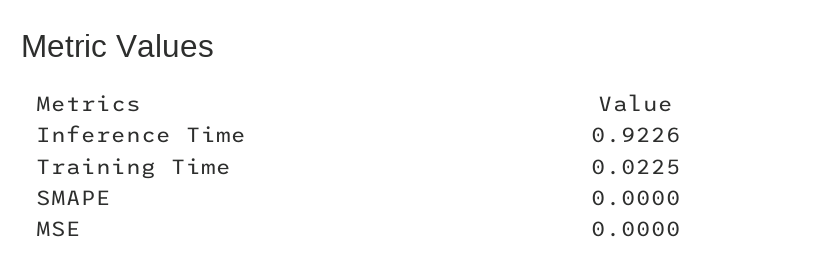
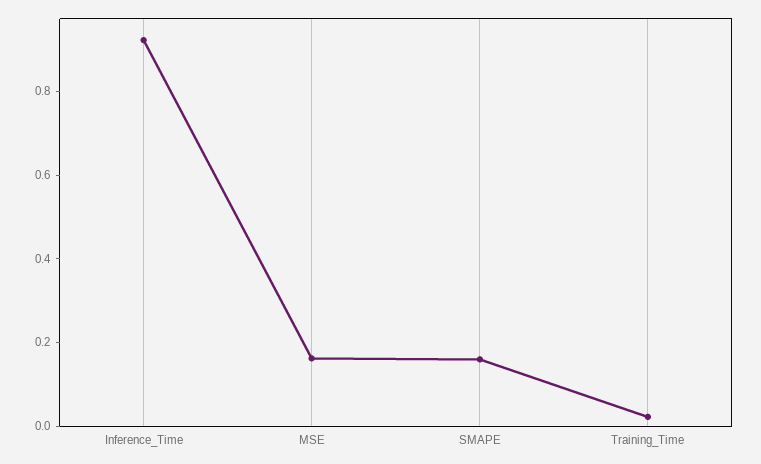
SMAPE: 0 -> 0.15
MSE: 0 -> 0.15

